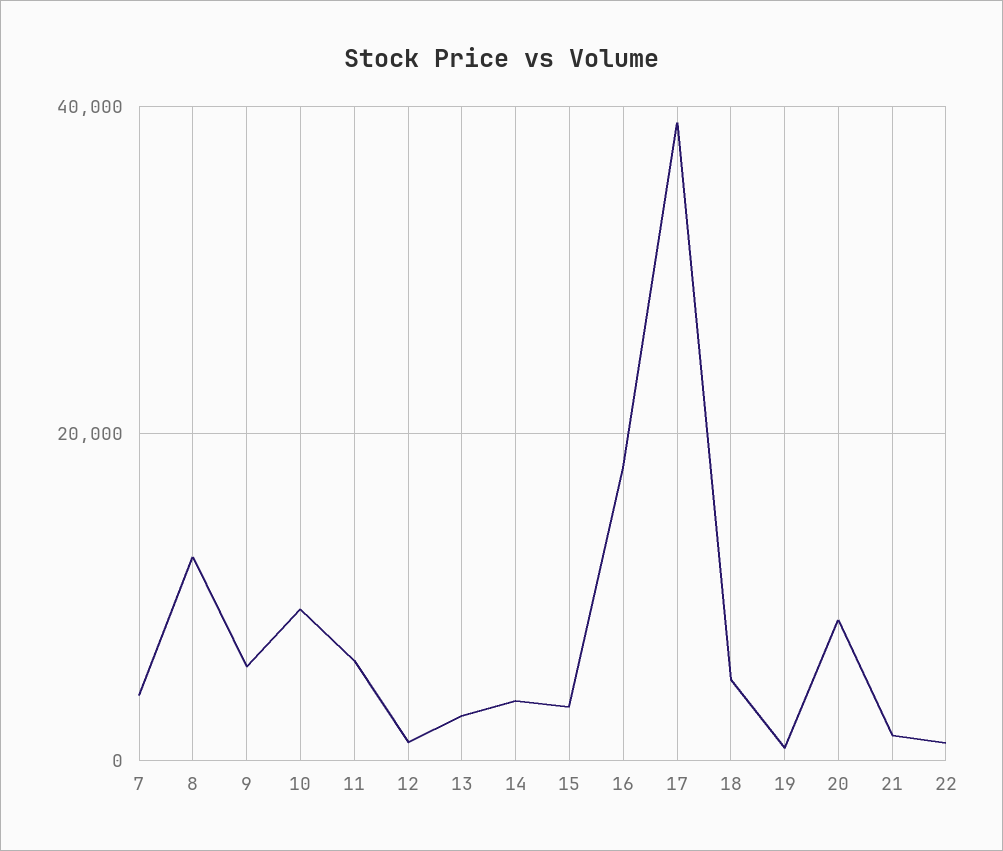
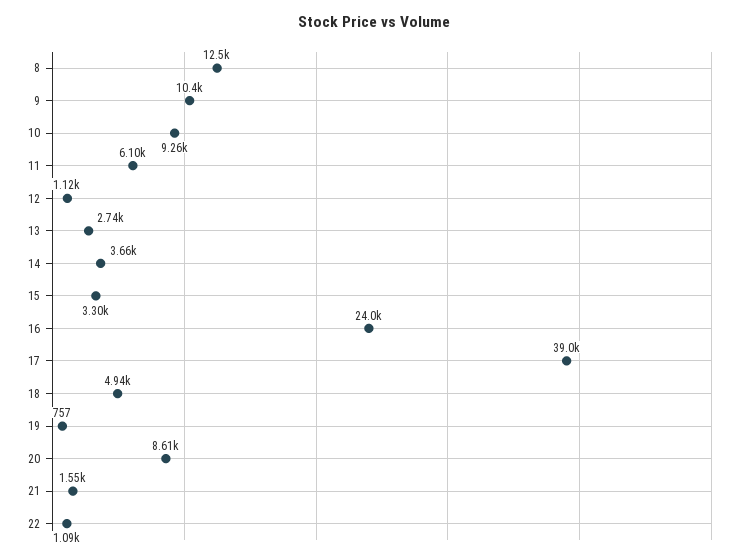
7: 4000 -> none
9: 6000 -> 10400
16: 18000 -> 24000

